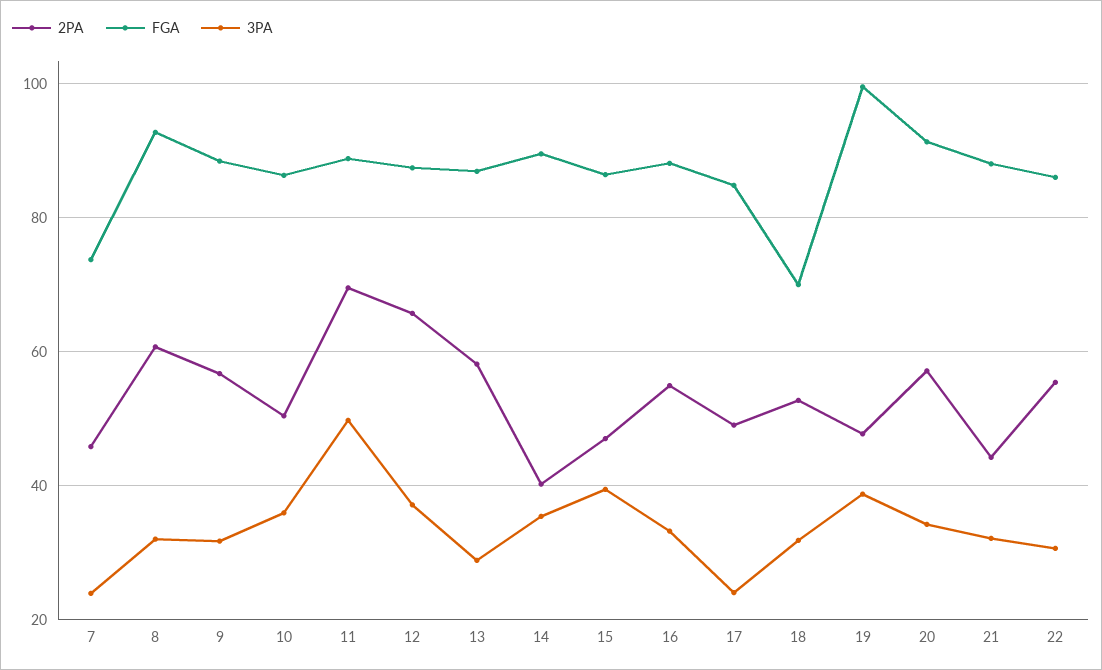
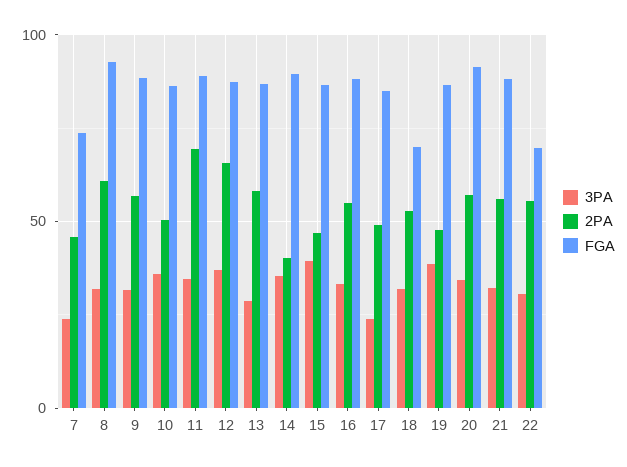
3PA, 11: 50 -> 35
FGA, 19: 100 -> 85
2PA, 21: 44 -> 55
FGA, 22: 86 -> 70

